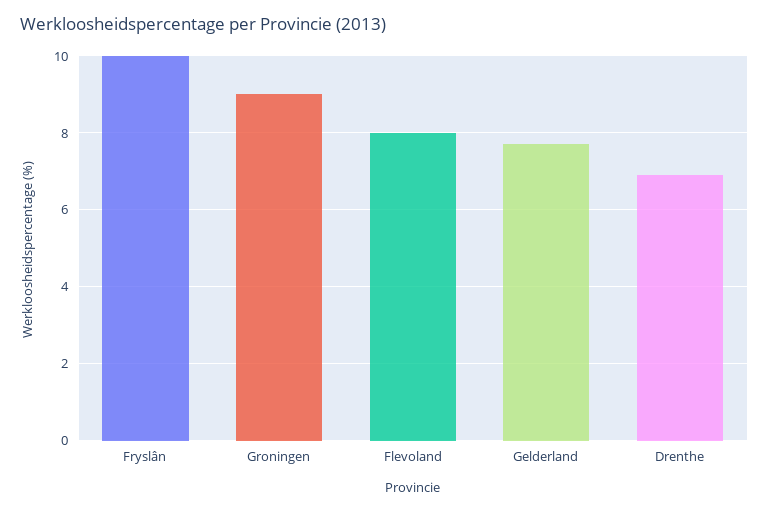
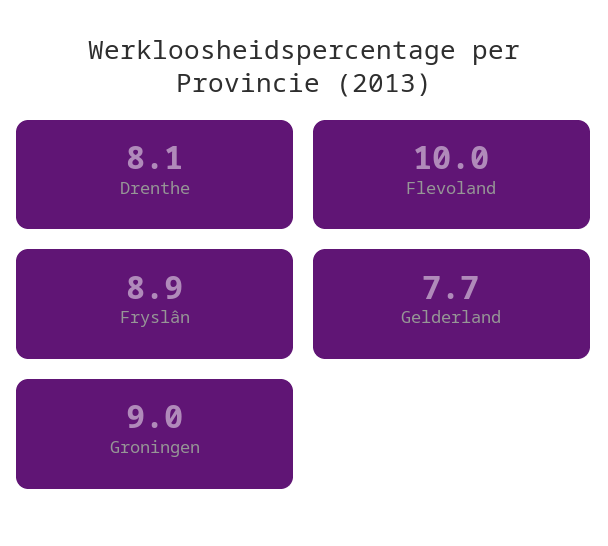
Fryslân: 10 -> 8.9
Flevoland: 8 -> 10
Drenthe: 7 -> 8.1

